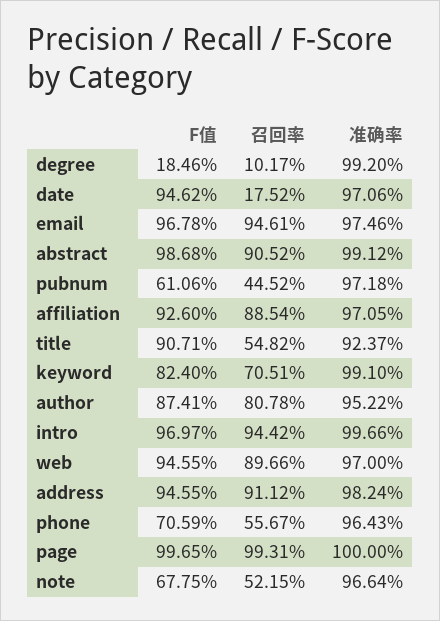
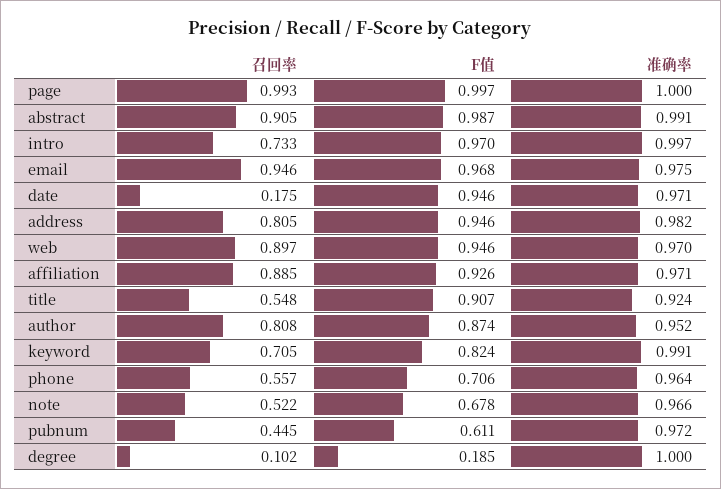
准确率, degree: 0.992 -> 1
召回率, intro: 0.9442 -> 0.733
召回率, address: 0.9112 -> 0.805

